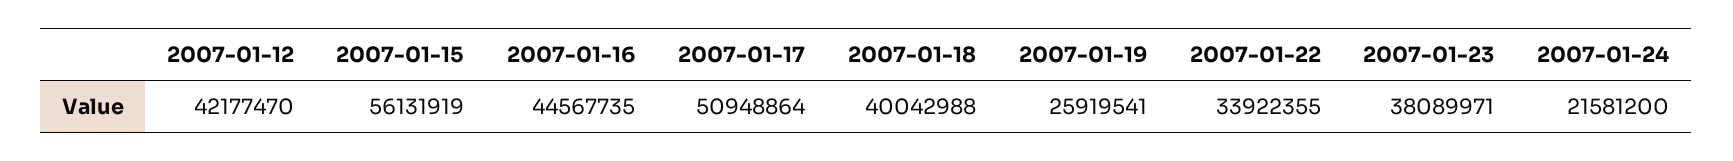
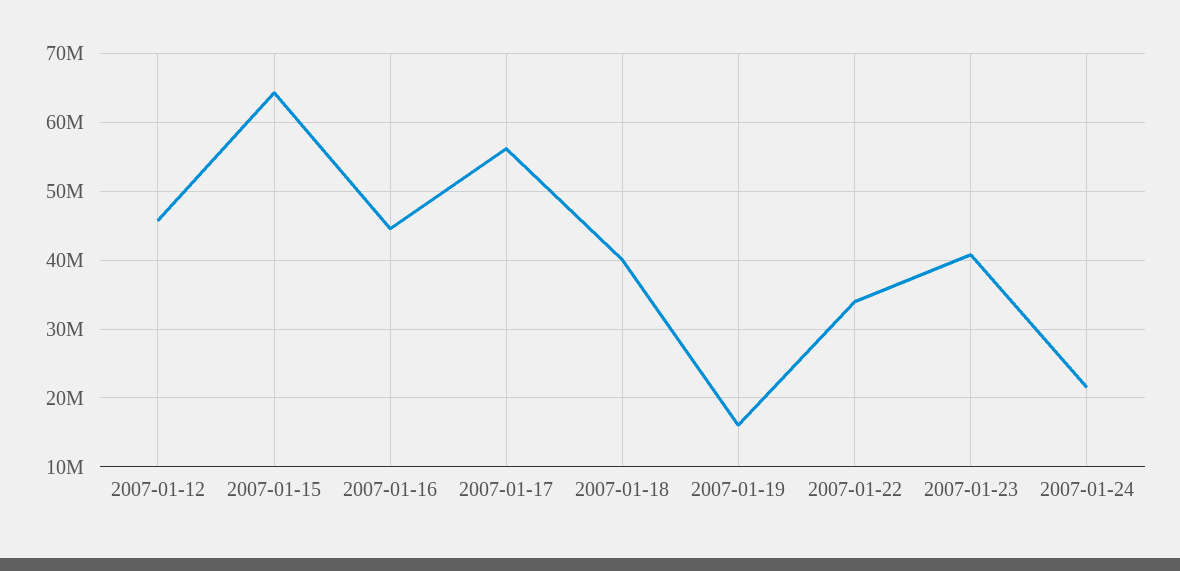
2007-01-12: 42177470 -> 46000000
2007-01-15: 56131919 -> 64000000
2007-01-17: 50948864 -> 56000000
2007-01-19: 25919541 -> 16000000
2007-01-23: 38089971 -> 41000000

